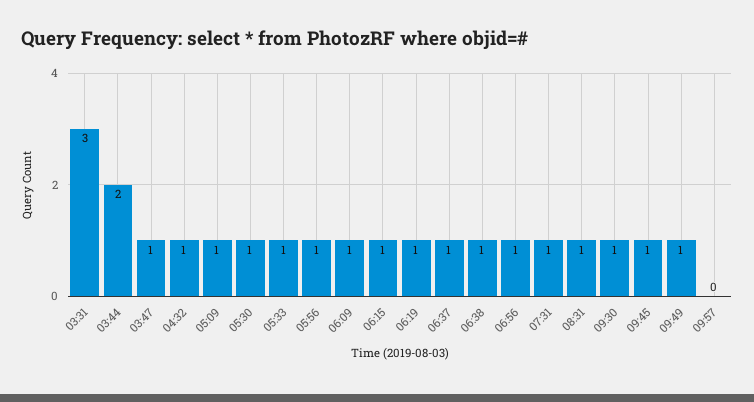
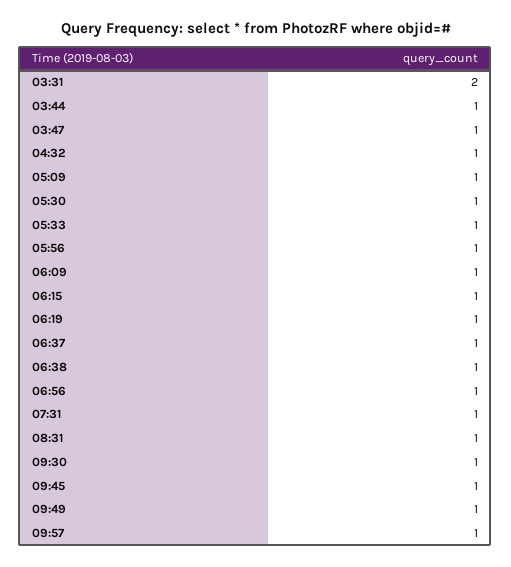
03:31: 3 -> 2
03:44: 2 -> 1
09:57: 0 -> 1

